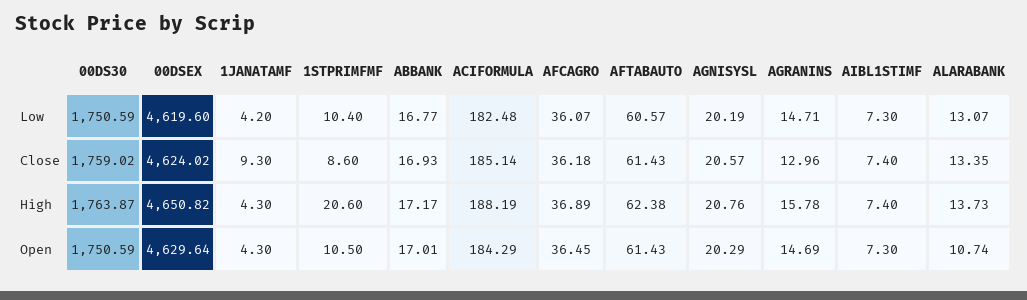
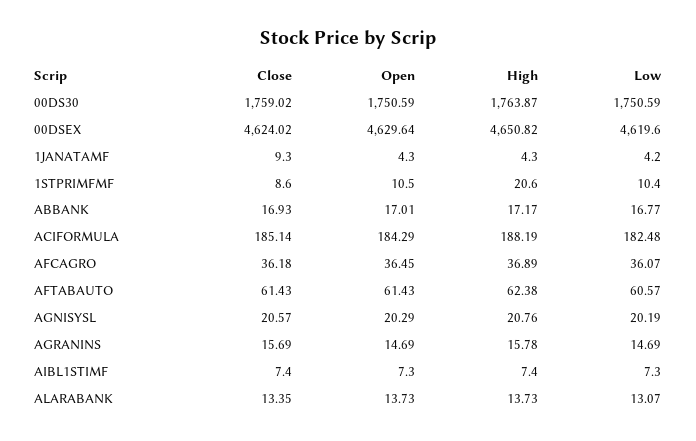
AGRANINS, Low: 14.71 -> 14.69
AGRANINS, Close: 12.96 -> 15.69
ALARABANK, Open: 10.74 -> 13.73

